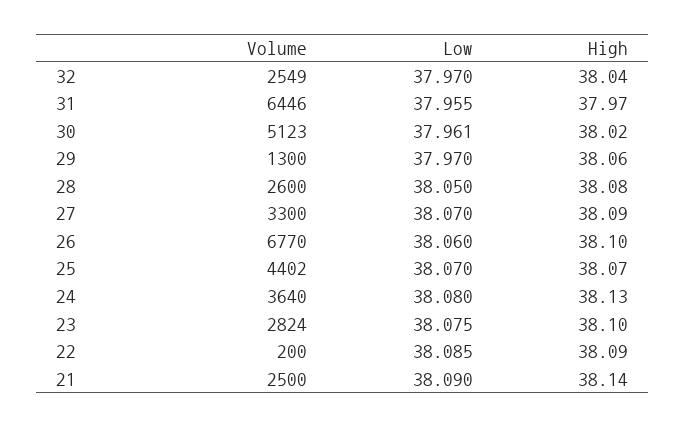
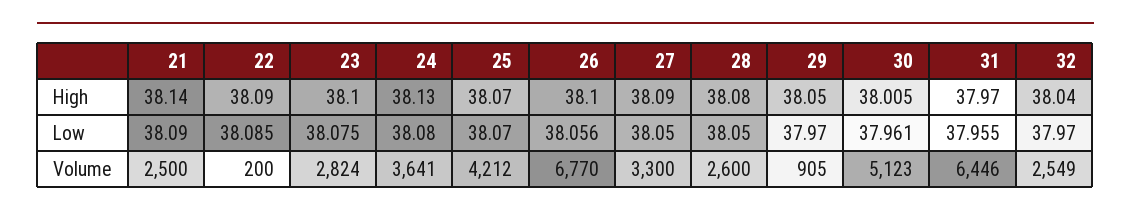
High, 30: 38.02 -> 38.005
Volume, 29: 1300 -> 905
High, 29: 38.06 -> 38.05
Low, 27: 38.07 -> 38.05
Low, 26: 38.06 -> 38.056
Volume, 25: 4402 -> 4212
Volume, 24: 3640 -> 3641

